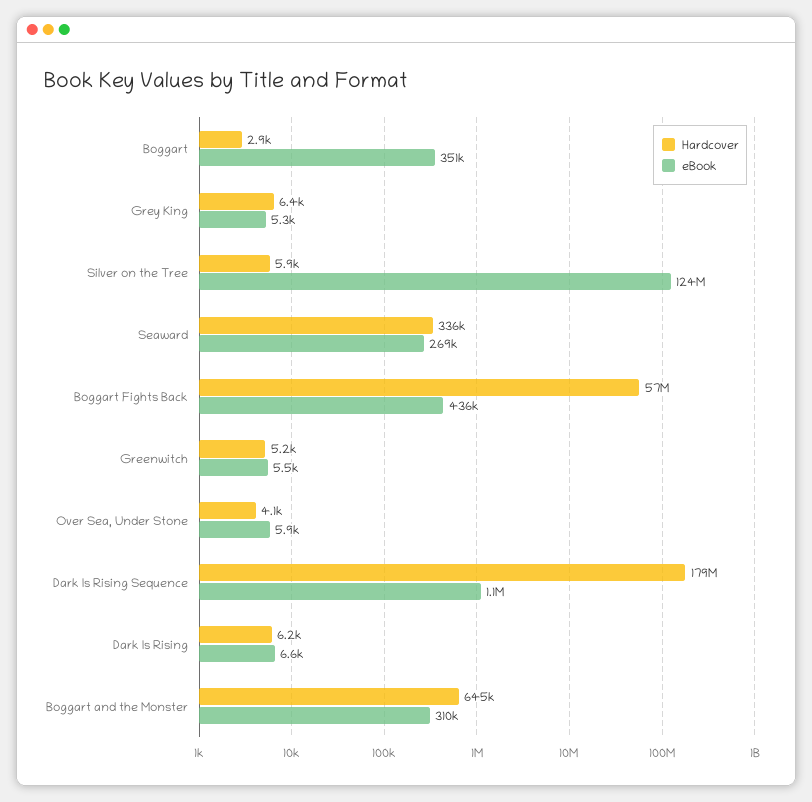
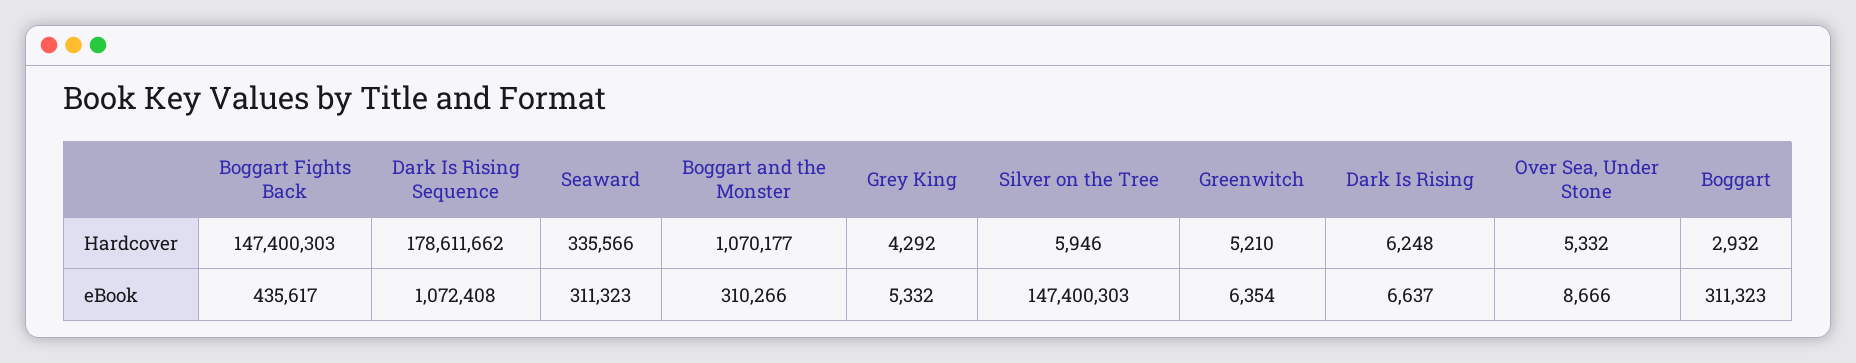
eBook, Boggart: 351000 -> 311323
Hardcover, Grey King: 6400 -> 4292
eBook, Silver on the Tree: 124000000 -> 147400303
eBook, Seaward: 269000 -> 311323
Hardcover, Boggart Fights Back: 57000000 -> 147400303
eBook, Greenwitch: 5500 -> 6354
Hardcover, Over Sea, Under Stone: 4100 -> 5332
eBook, Over Sea, Under Stone: 5900 -> 8666
Hardcover, Boggart and the Monster: 645000 -> 1070177

